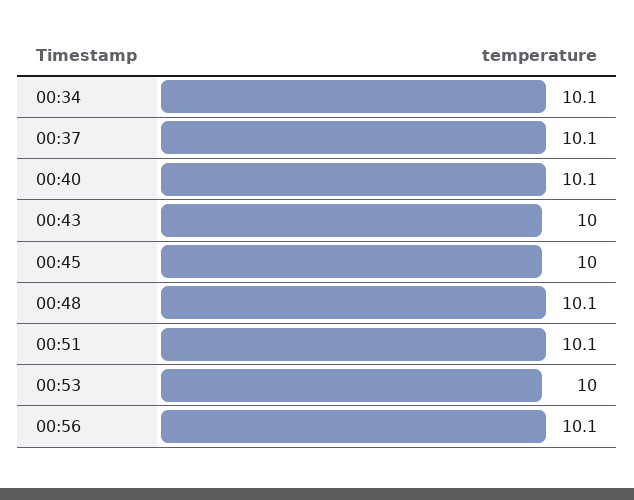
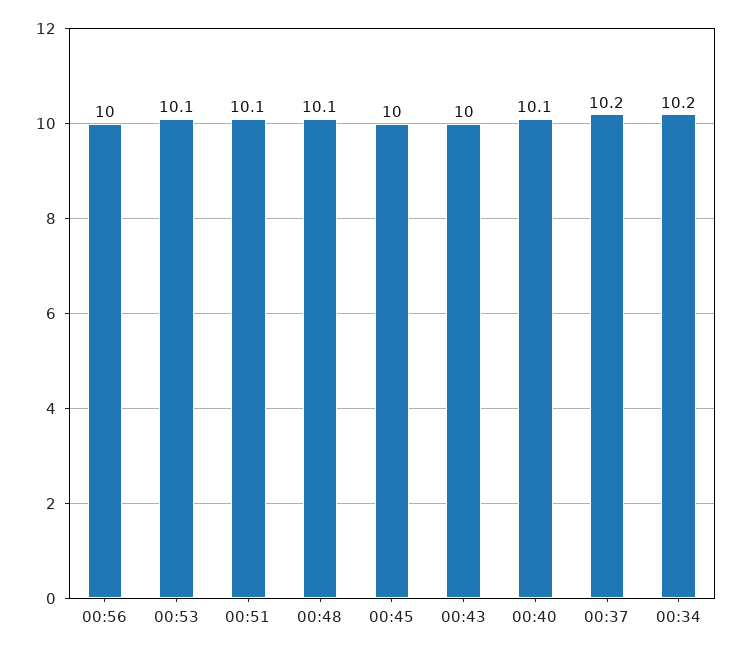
00:34: 10.1 -> 10.2
00:37: 10.1 -> 10.2
00:53: 10 -> 10.1
00:56: 10.1 -> 10

